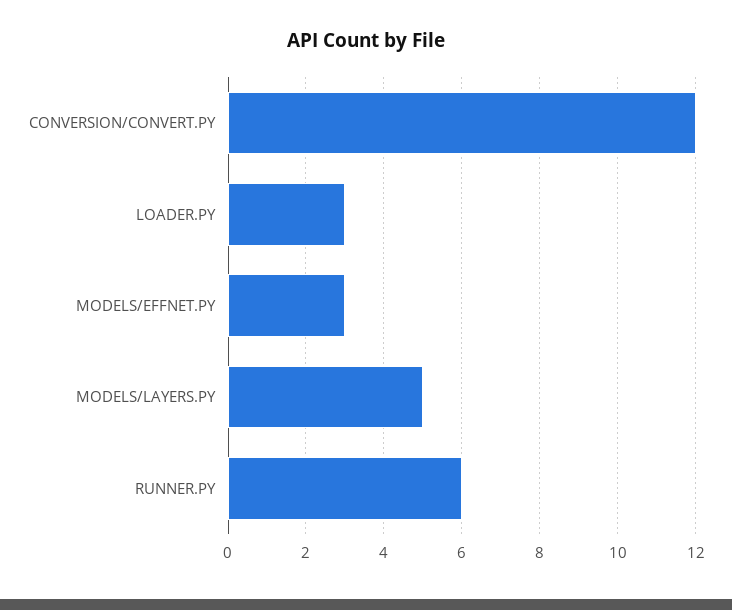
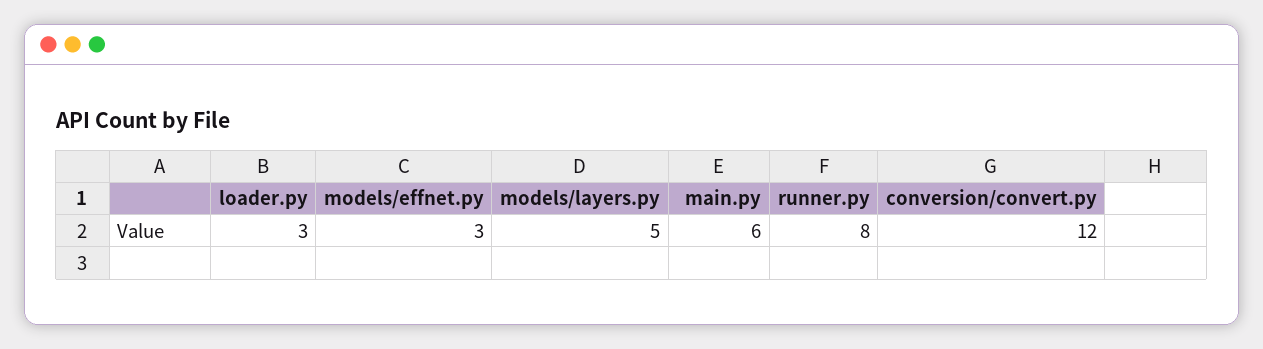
RUNNER.PY: 6 -> 8
main.py: none -> 6

